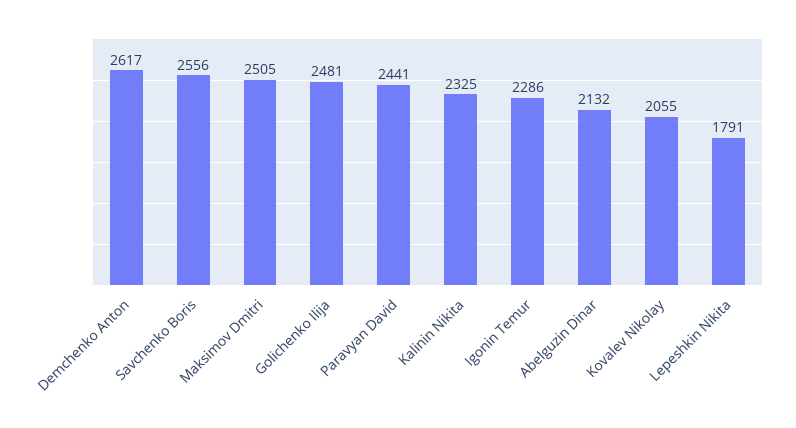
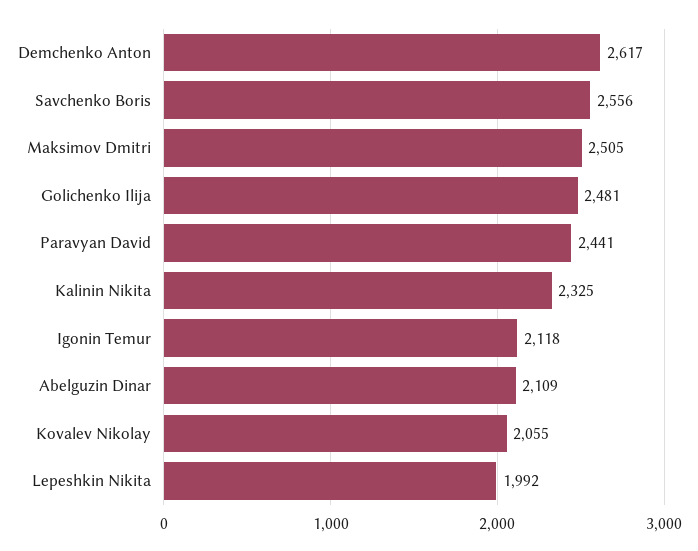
Igonin Temur: 2286 -> 2118
Abelguzin Dinar: 2132 -> 2109
Lepeshkin Nikita: 1791 -> 1992

